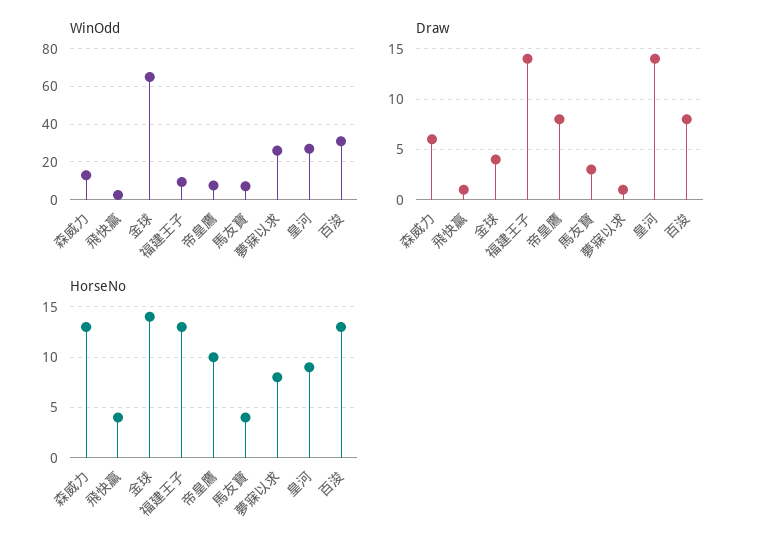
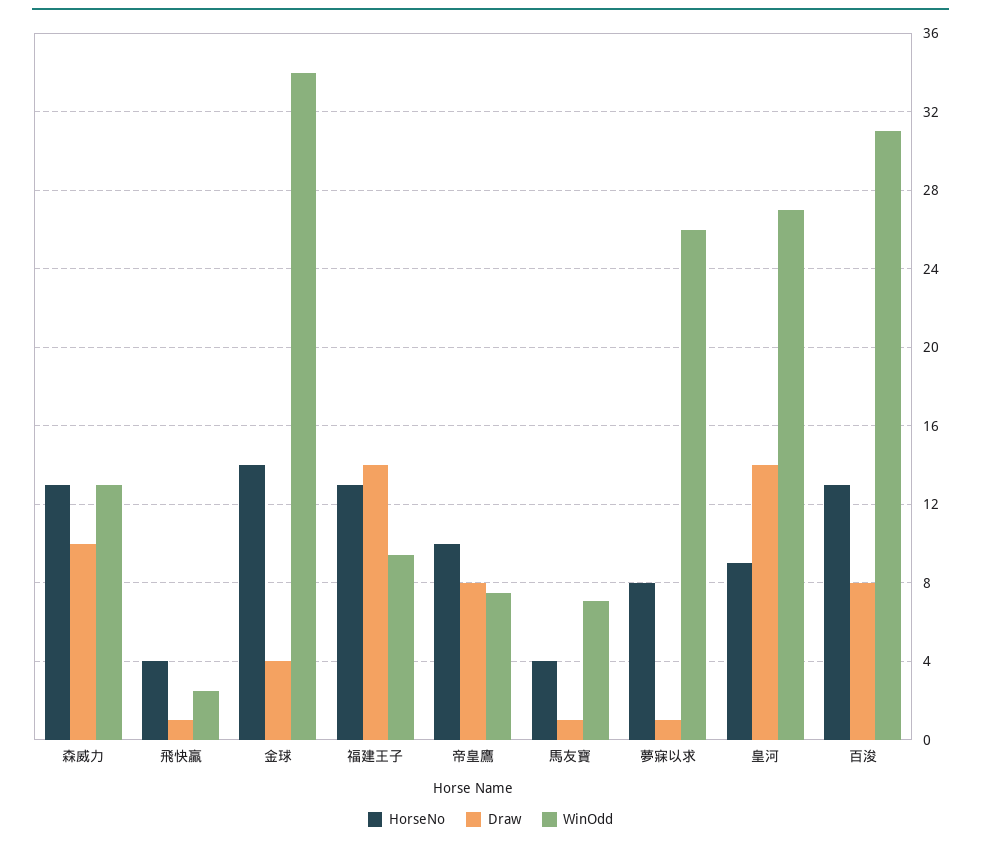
WinOdd, 金球: 65 -> 34
Draw, 森威力: 6 -> 10
Draw, 馬友寶: 3 -> 1

